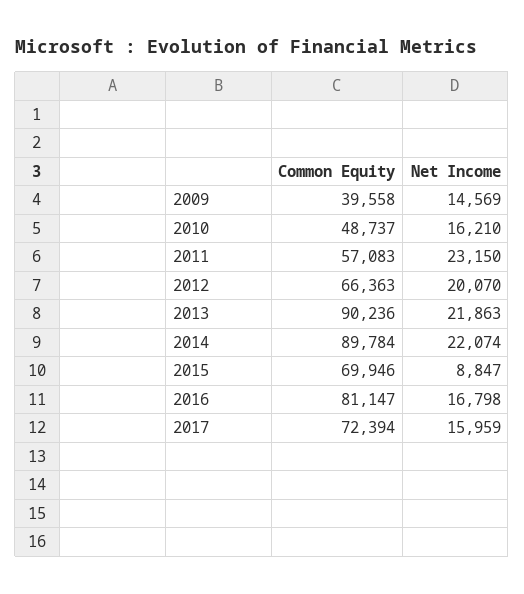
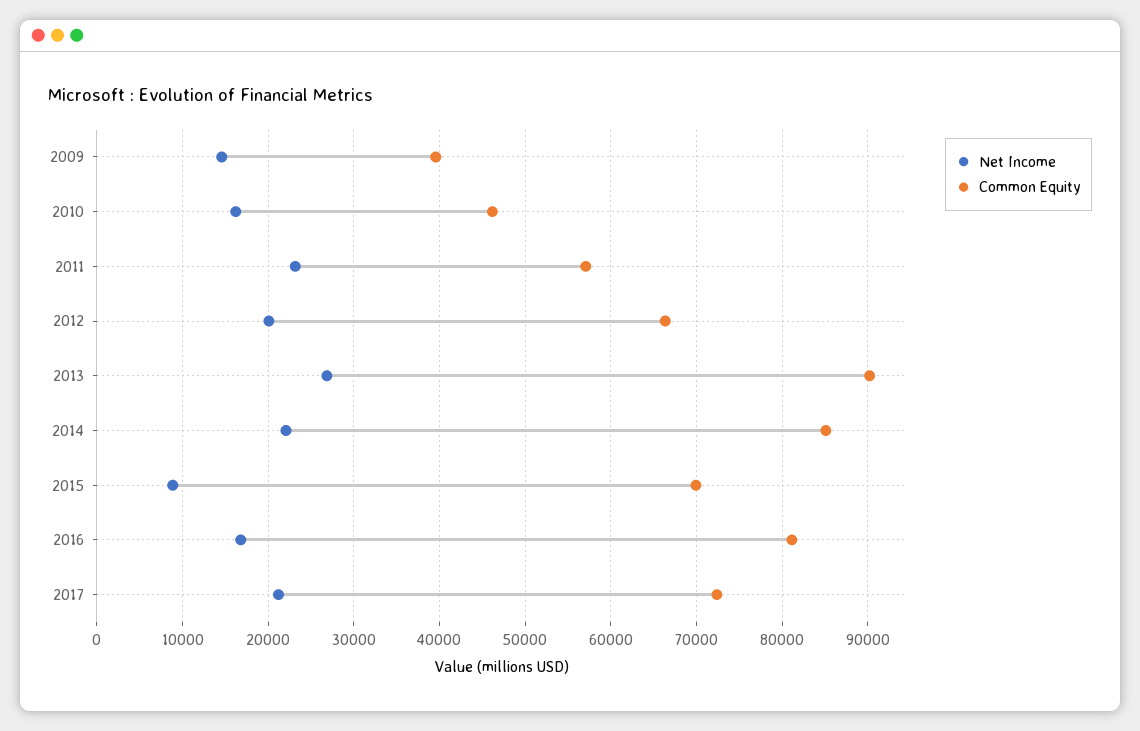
Common Equity, 2010: 48737 -> 46000
Net Income, 2013: 21863 -> 27000
Common Equity, 2014: 89784 -> 85000
Net Income, 2017: 15959 -> 21000

